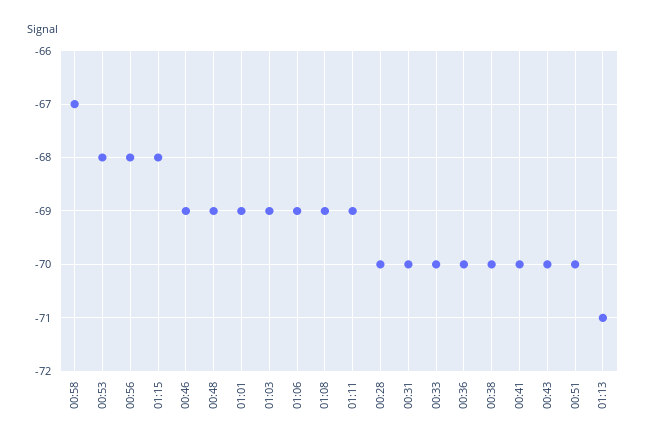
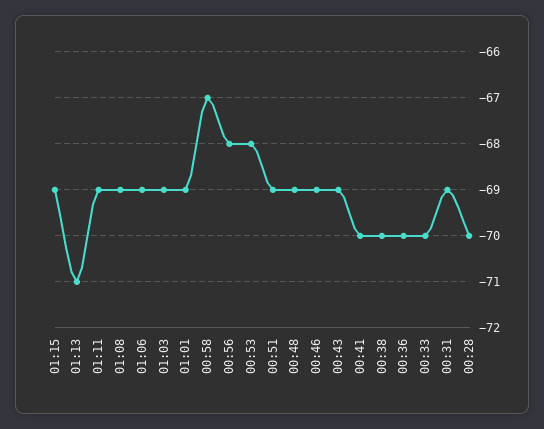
01:15: -68 -> -69
00:31: -70 -> -69
00:43: -70 -> -69
00:51: -70 -> -69

